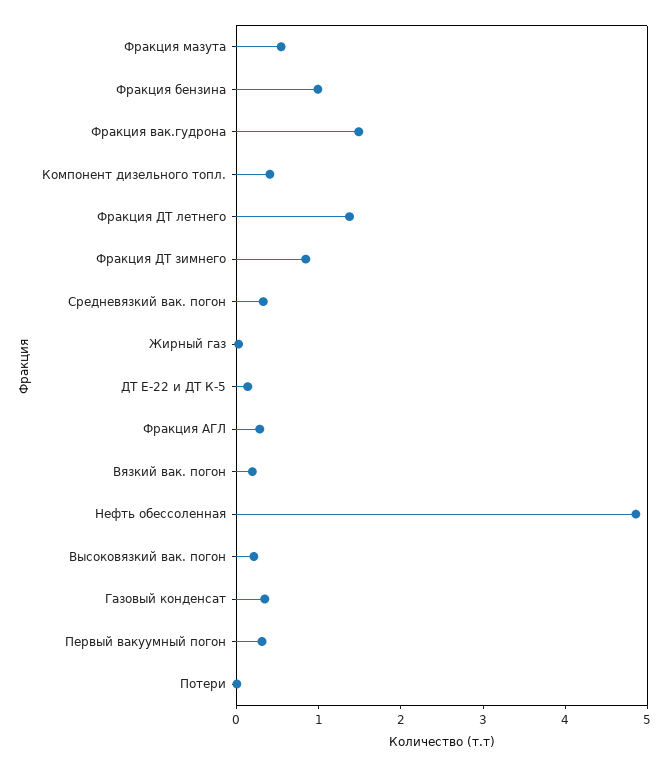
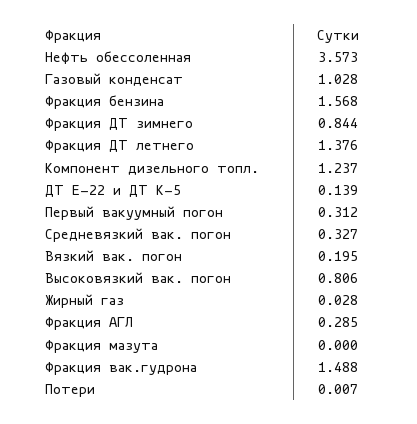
Фракция мазута: 0.6 -> 0
Фракция бензина: 1 -> 1.568
Компонент дизельного топл.: 0.4 -> 1.237
Нефть обессоленная: 4.8 -> 3.573
Высоковязкий вак. погон: 0.2 -> 0.806
Газовый конденсат: 0.4 -> 1.028

